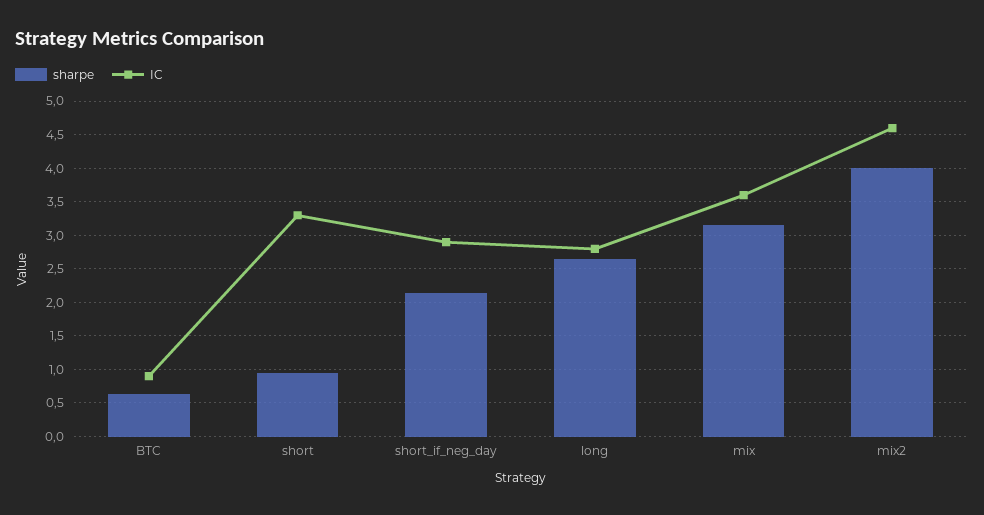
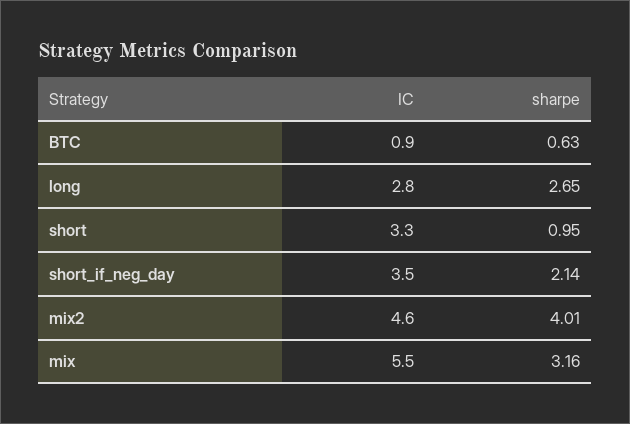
IC, short_if_neg_day: 2.9 -> 3.5
IC, mix: 3.6 -> 5.5

